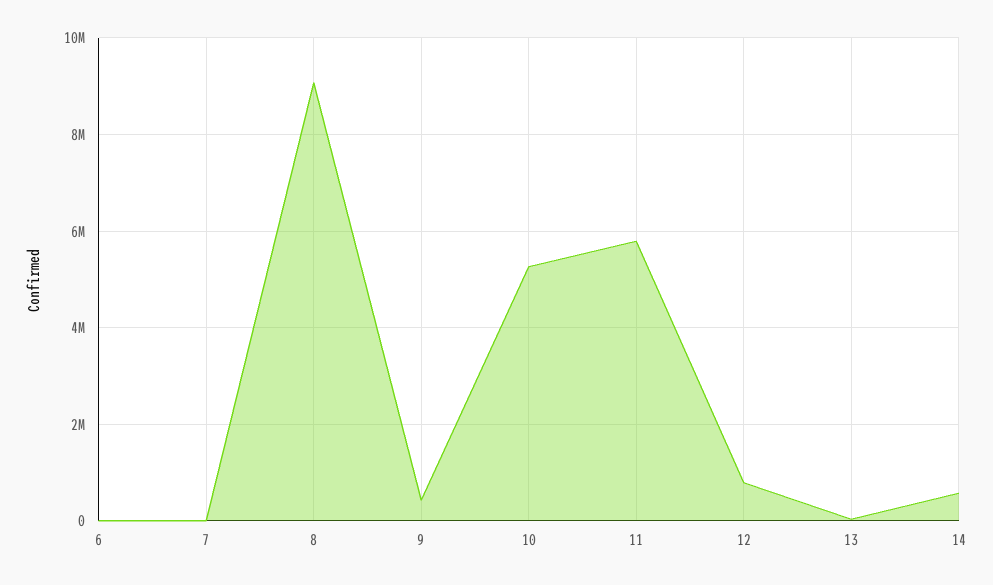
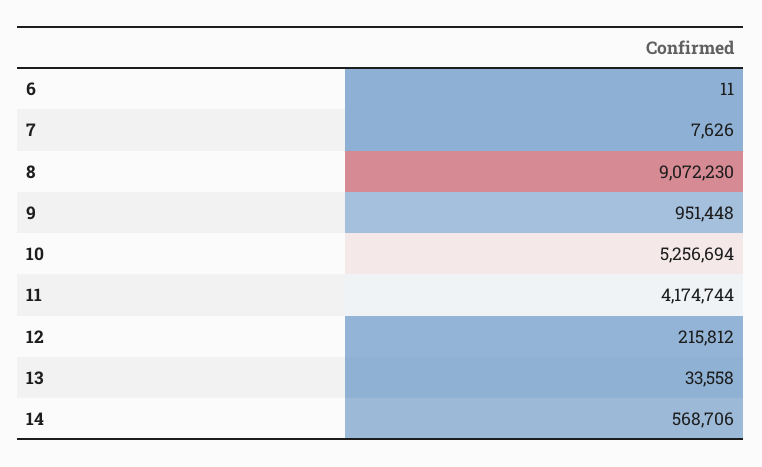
9: 400000 -> 951448
11: 5800000 -> 4174744
12: 800000 -> 215812

